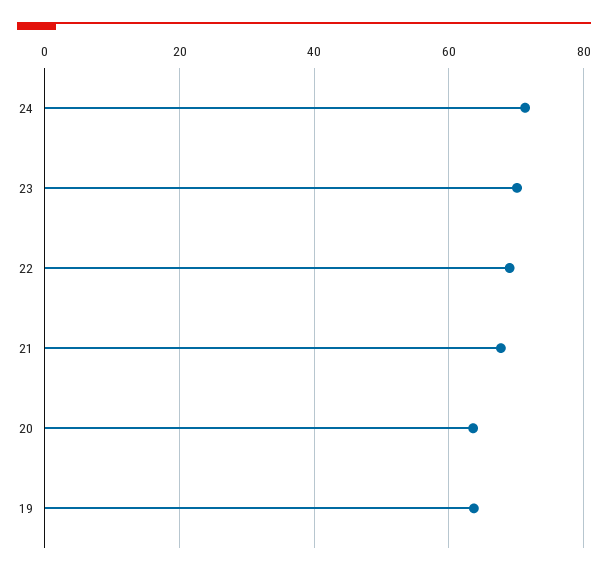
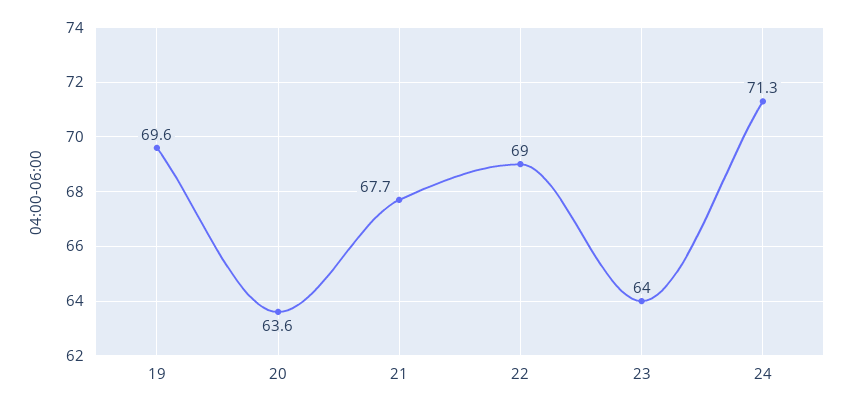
23: 70 -> 64
19: 64 -> 69.6

